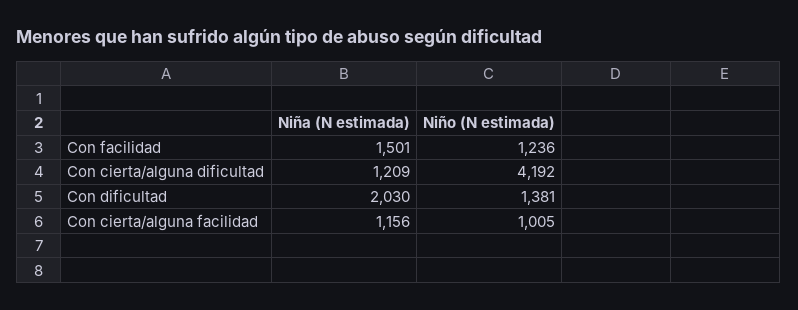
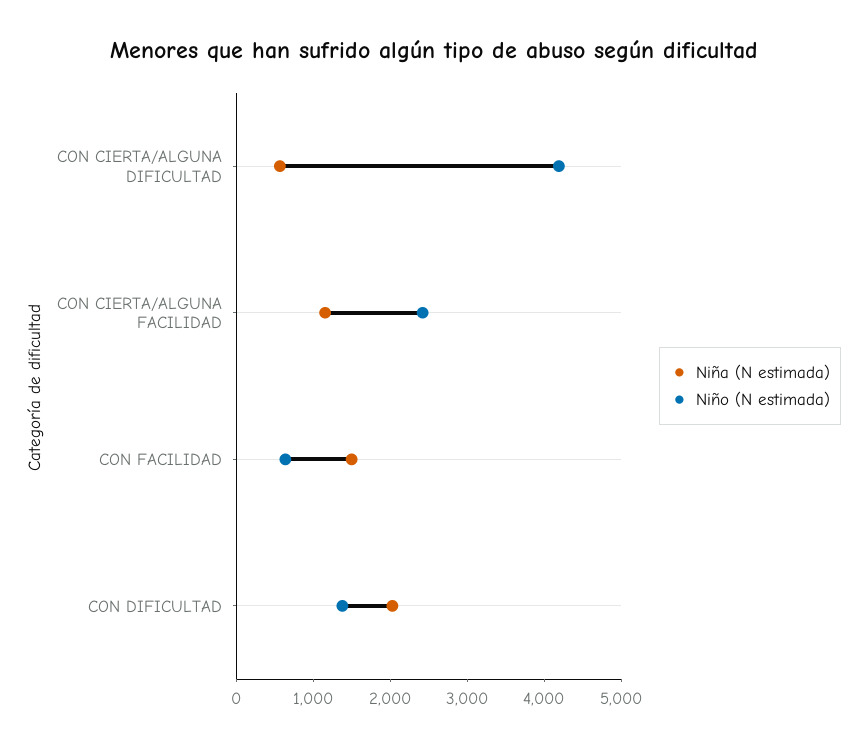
Niño (N estimada), Con facilidad: 1236 -> 600
Niña (N estimada), Con cierta/alguna dificultad: 1209 -> 600
Niño (N estimada), Con cierta/alguna facilidad: 1005 -> 2400

